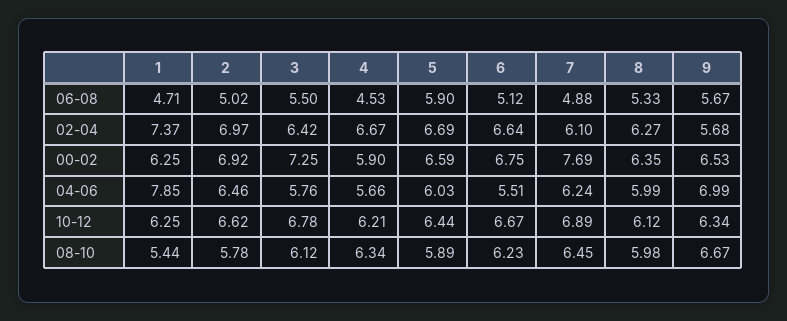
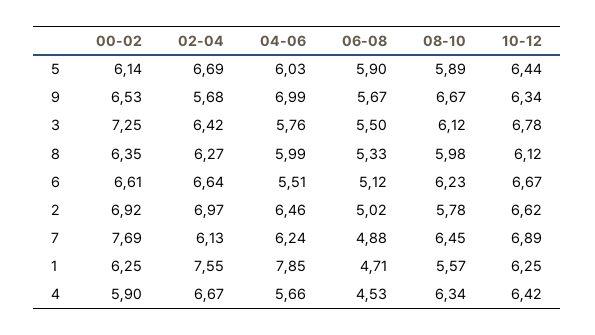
1, 02-04: 7.37 -> 7.55
7, 02-04: 6.1 -> 6.13
5, 00-02: 6.59 -> 6.14
6, 00-02: 6.75 -> 6.61
4, 10-12: 6.21 -> 6.42
1, 08-10: 5.44 -> 5.57

